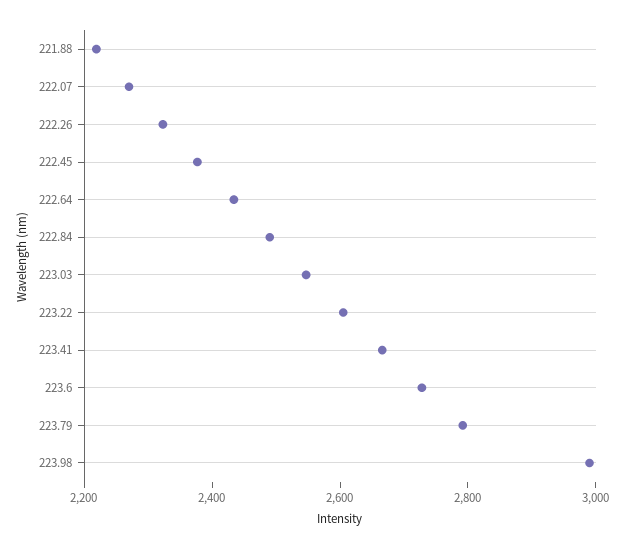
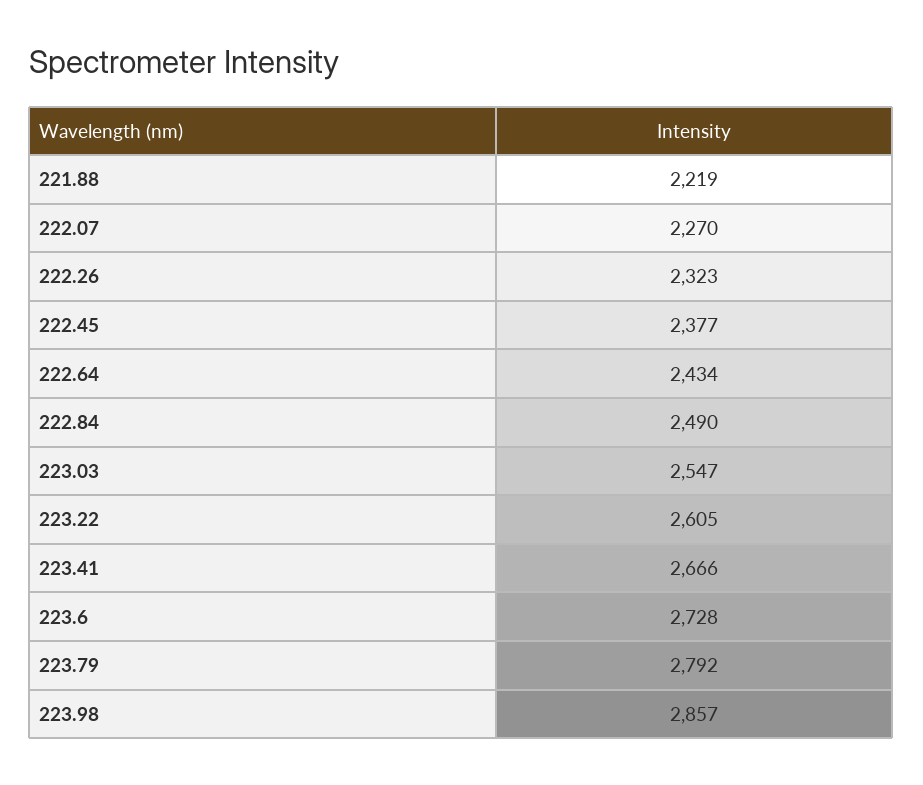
223.98: 3000 -> 2857

